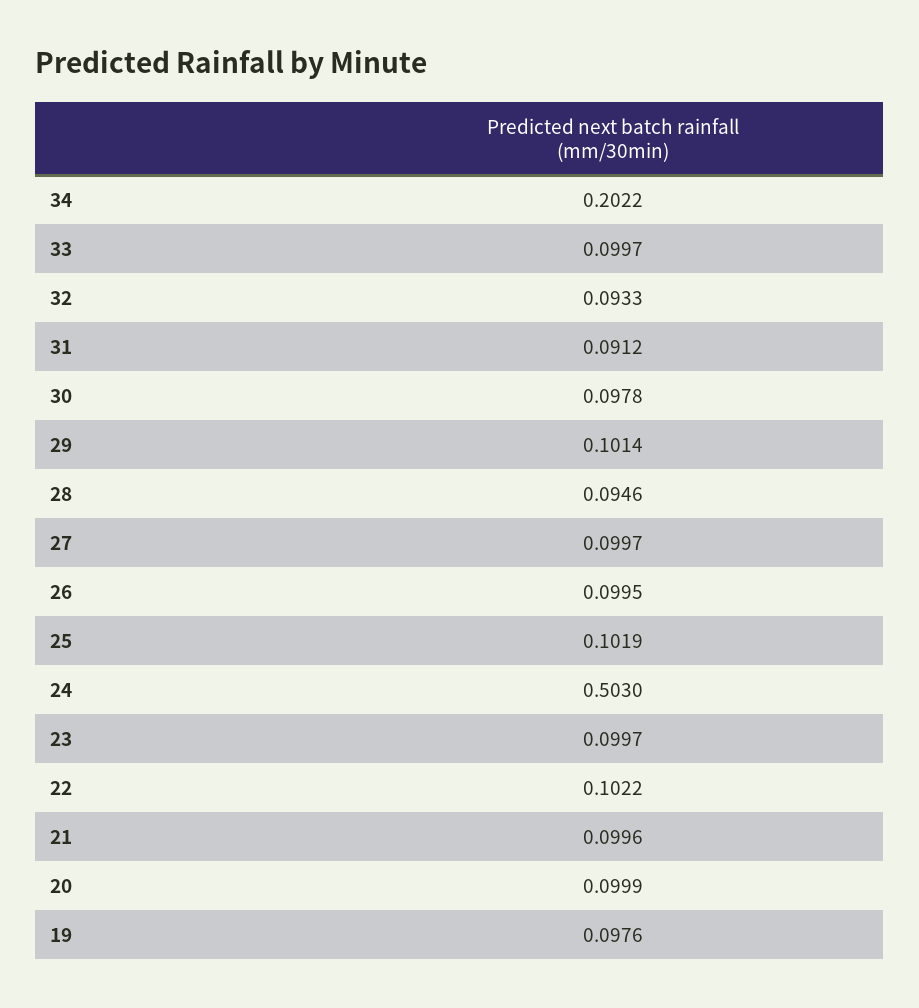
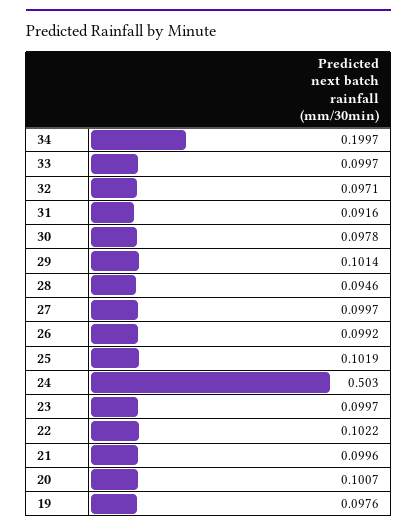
34: 0.2022 -> 0.1997
32: 0.0933 -> 0.0971
31: 0.0912 -> 0.0916
26: 0.0995 -> 0.0992
20: 0.0999 -> 0.1007

